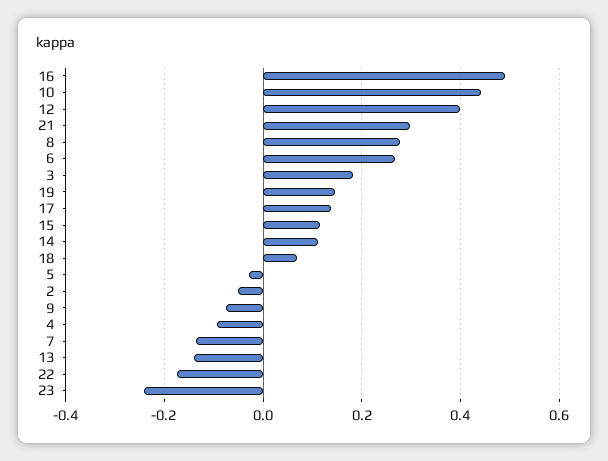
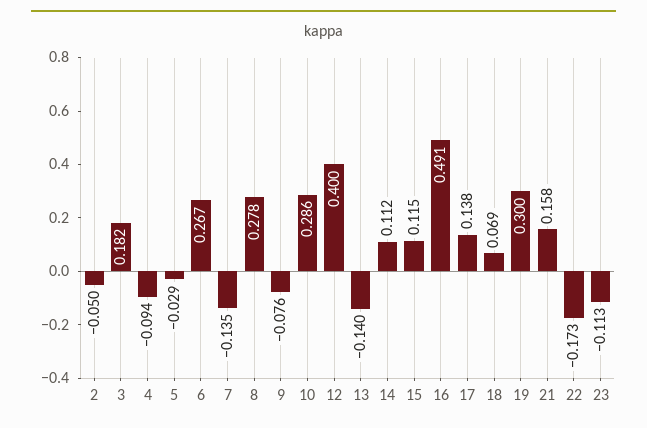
10: 0.44 -> 0.286
21: 0.3 -> 0.158
19: 0.14 -> 0.3
23: -0.24 -> -0.113

